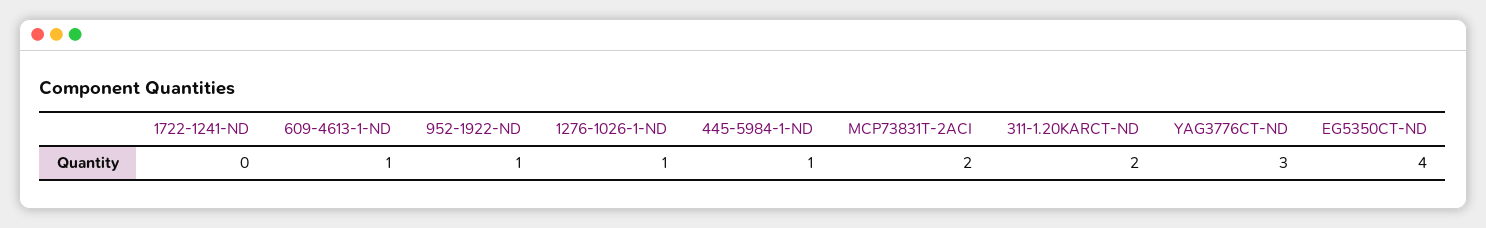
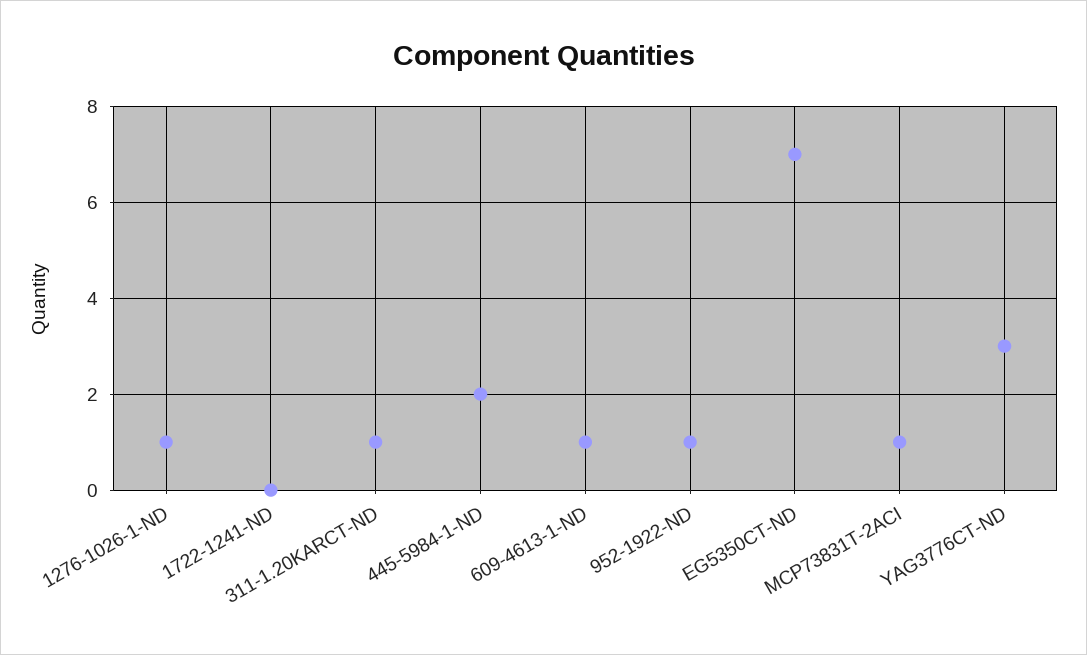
445-5984-1-ND: 1 -> 2
MCP73831T-2ACI: 2 -> 1
311-1.20KARCT-ND: 2 -> 1
EG5350CT-ND: 4 -> 7

